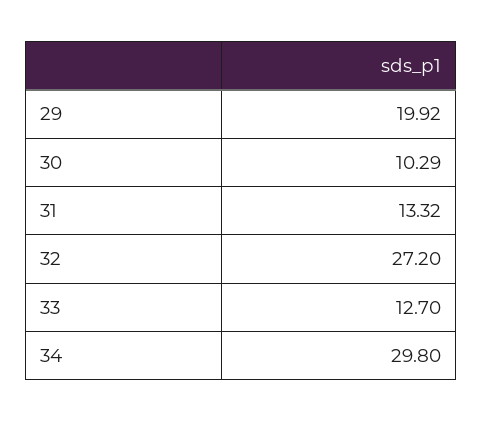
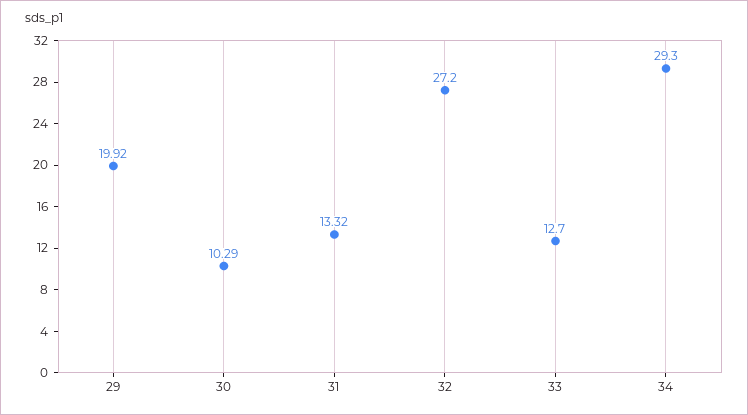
34: 29.8 -> 29.3

